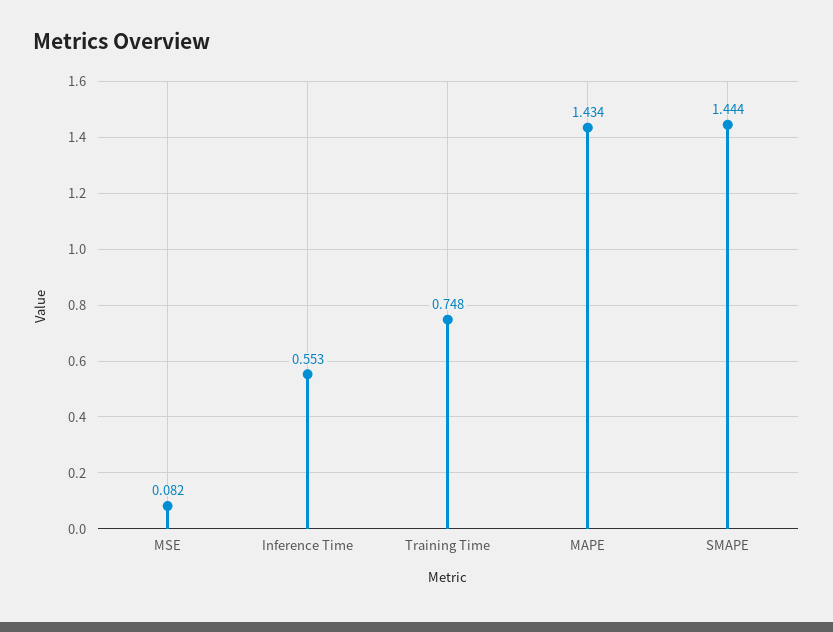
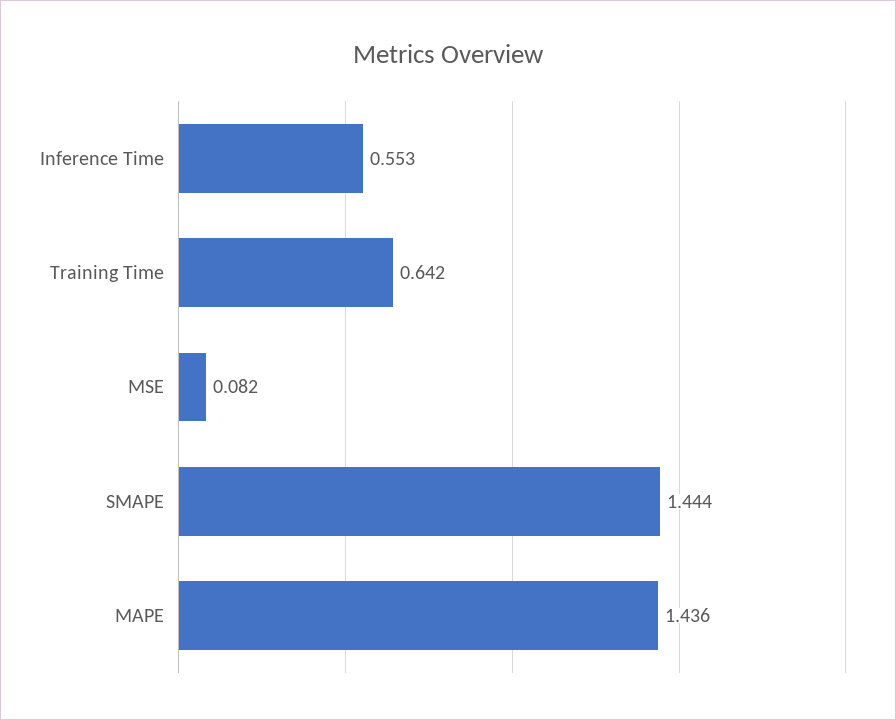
Training Time: 0.748 -> 0.642
MAPE: 1.434 -> 1.436

